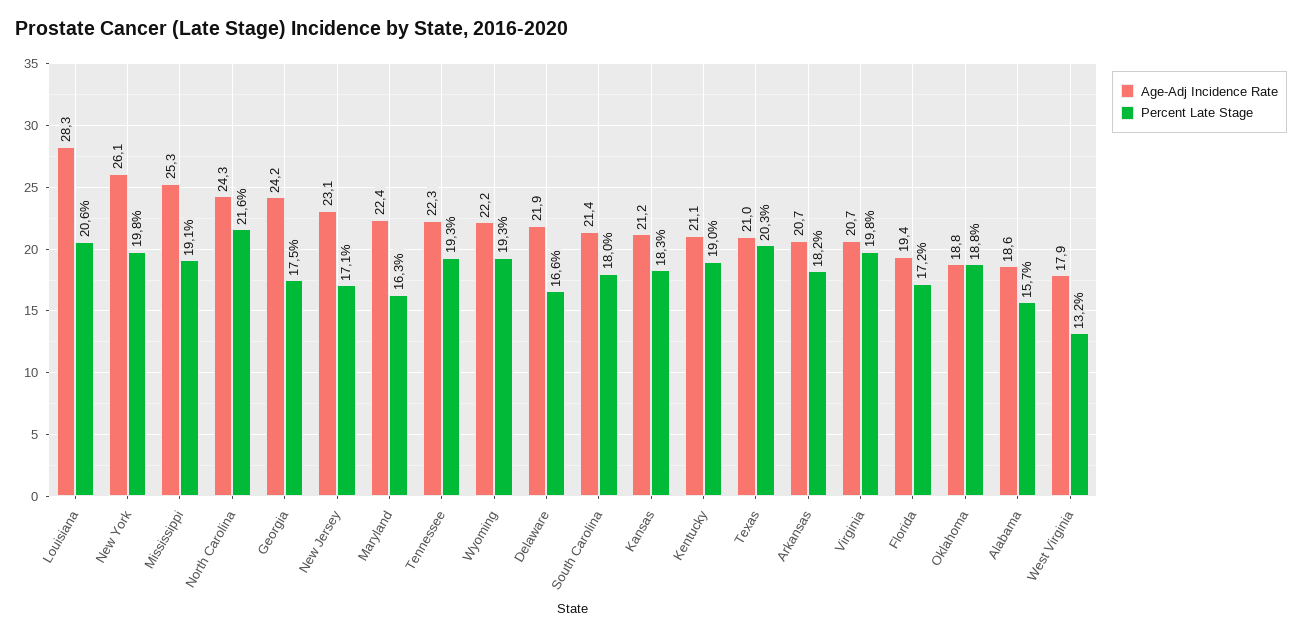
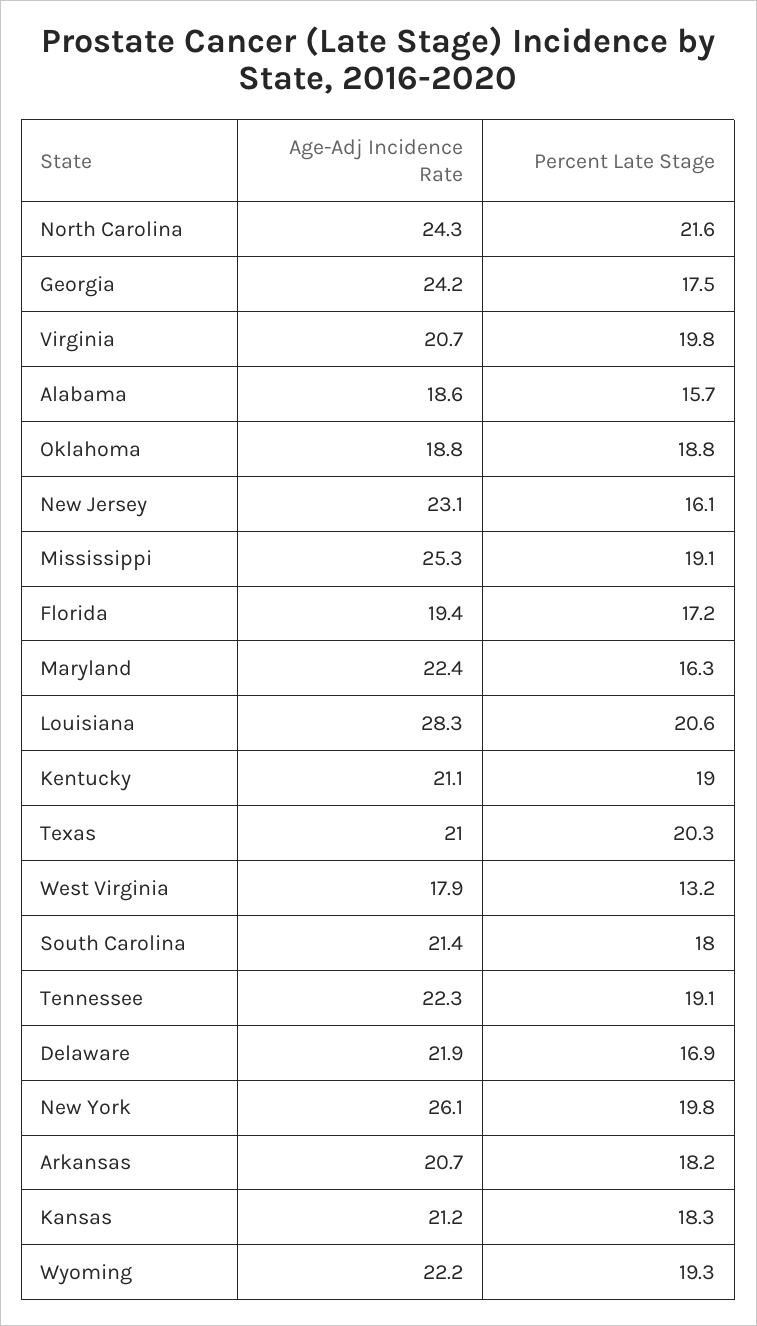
Percent Late Stage, New Jersey: 17.1 -> 16.1
Percent Late Stage, Tennessee: 19.3 -> 19.1
Percent Late Stage, Delaware: 16.6 -> 16.9

